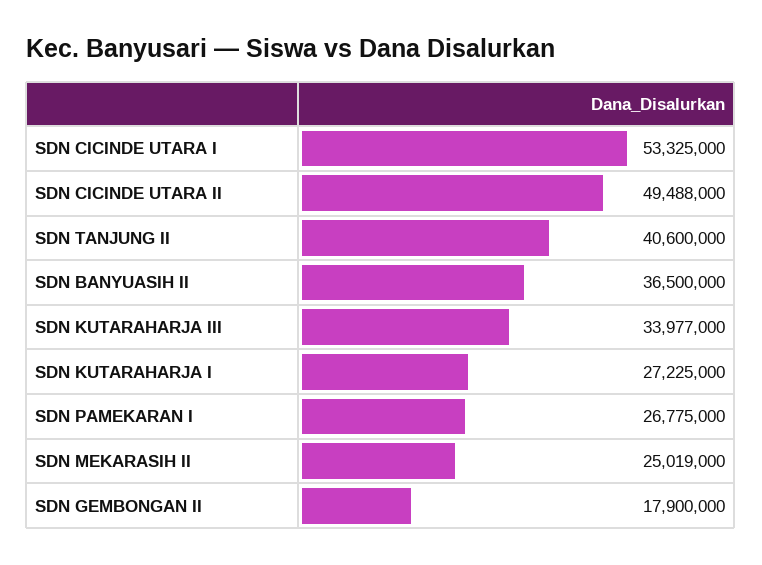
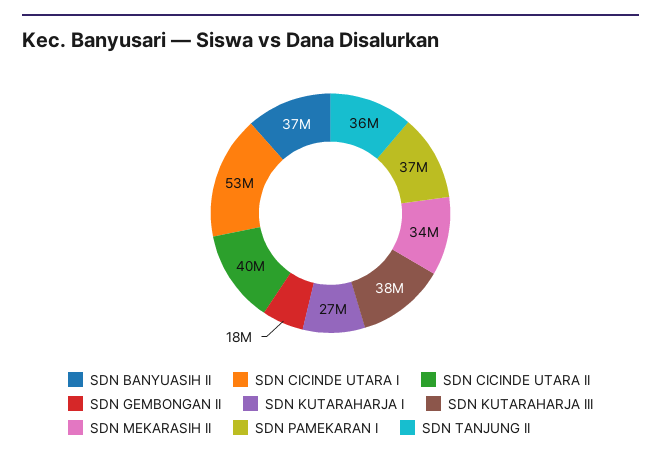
SDN CICINDE UTARA II: 49488000 -> 40000000
SDN TANJUNG II: 40600000 -> 36000000
SDN KUTARAHARJA III: 33977000 -> 38000000
SDN PAMEKARAN I: 26775000 -> 37000000
SDN MEKARASIH II: 25019000 -> 34000000

